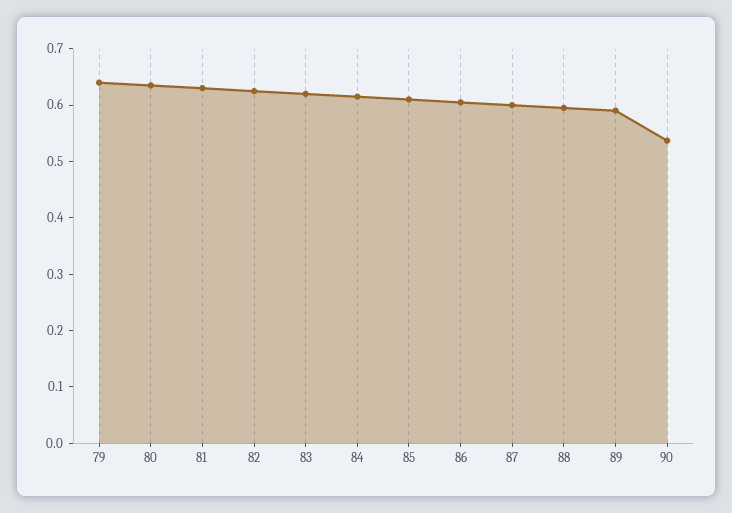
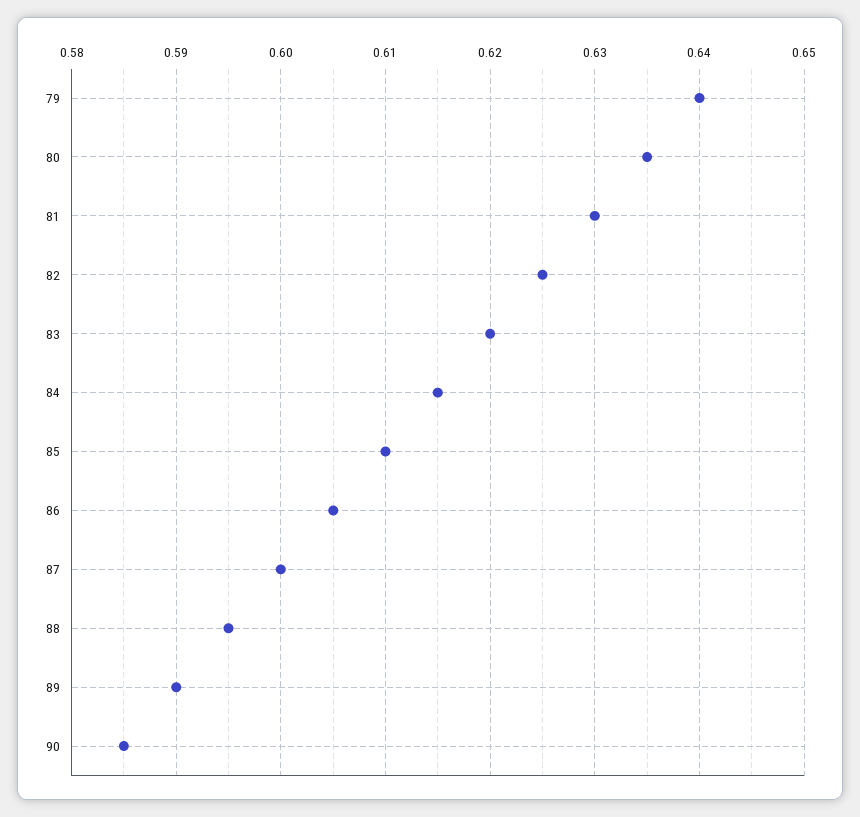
90: 0.54 -> 0.585

